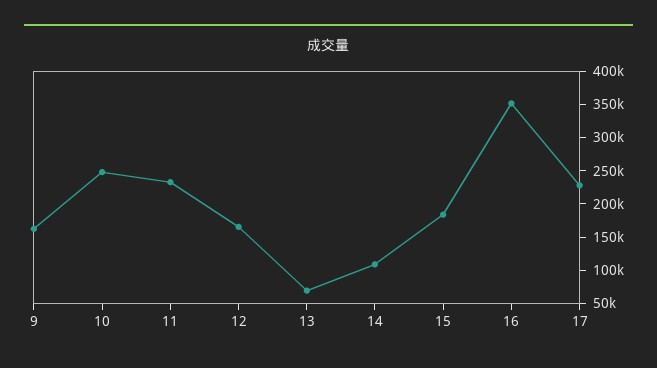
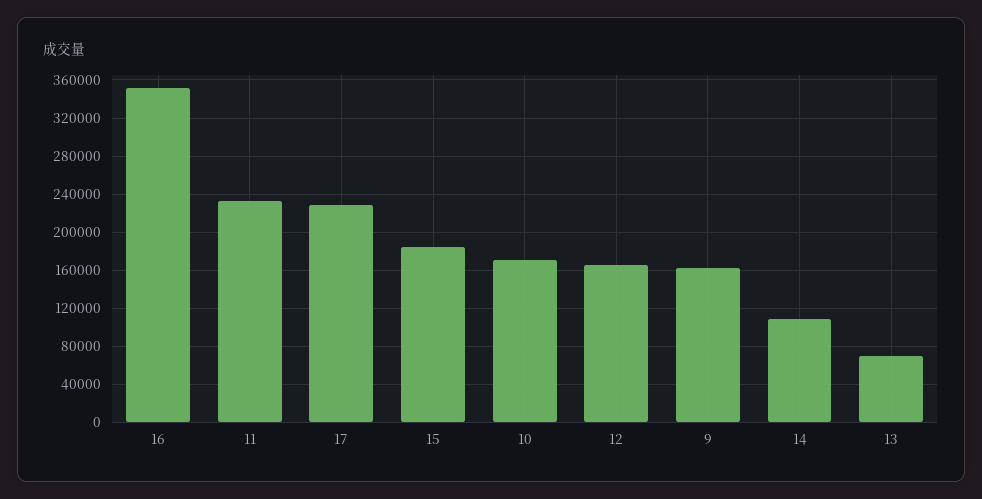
10: 250000 -> 170000

